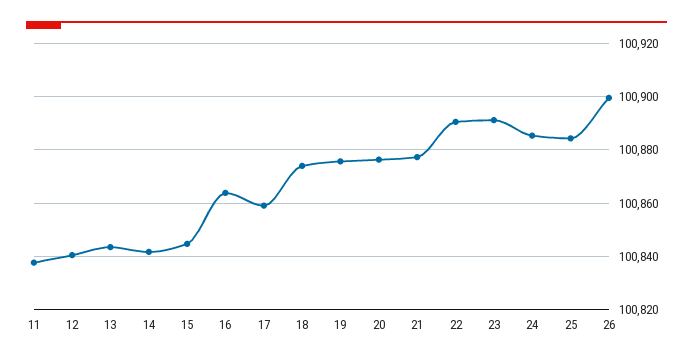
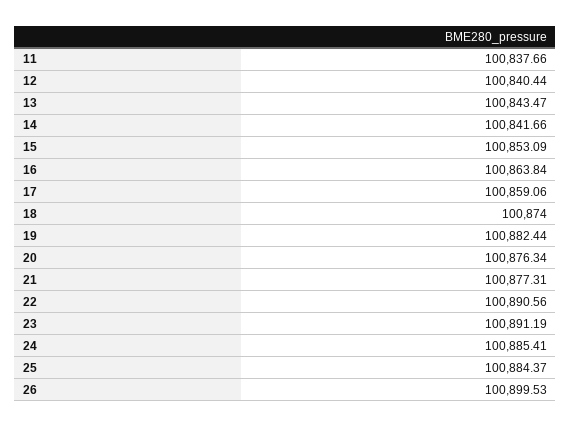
15: 100845 -> 100853.09
19: 100875 -> 100882.44

